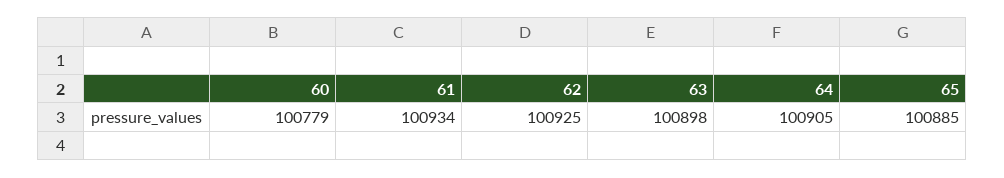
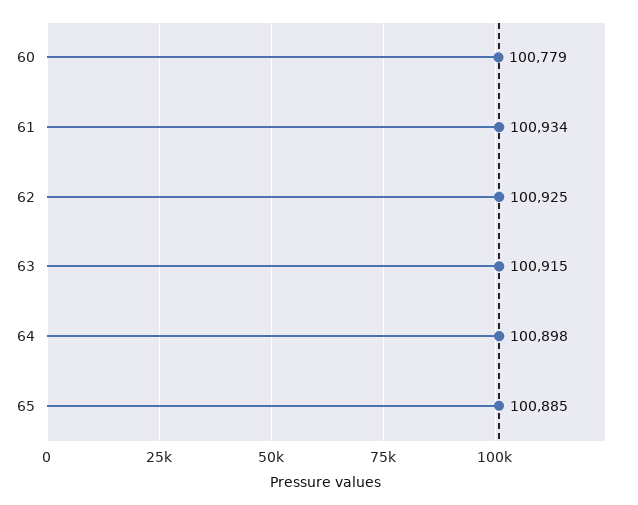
63: 100898 -> 100915
64: 100905 -> 100898

